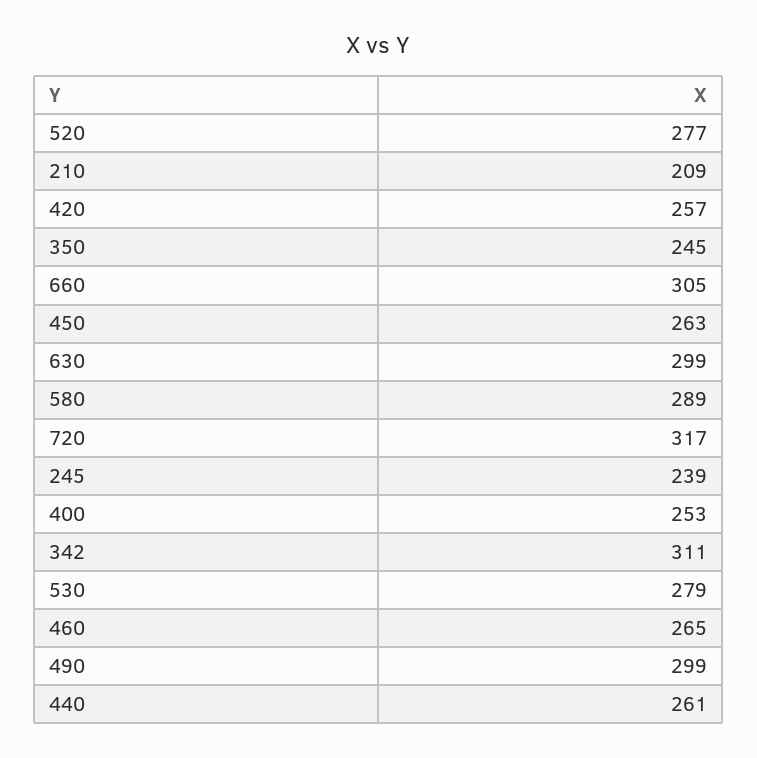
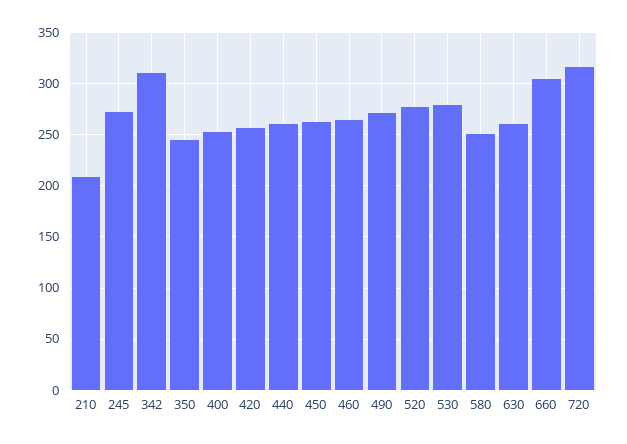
630: 299 -> 260
580: 289 -> 250
245: 239 -> 270
490: 299 -> 270

